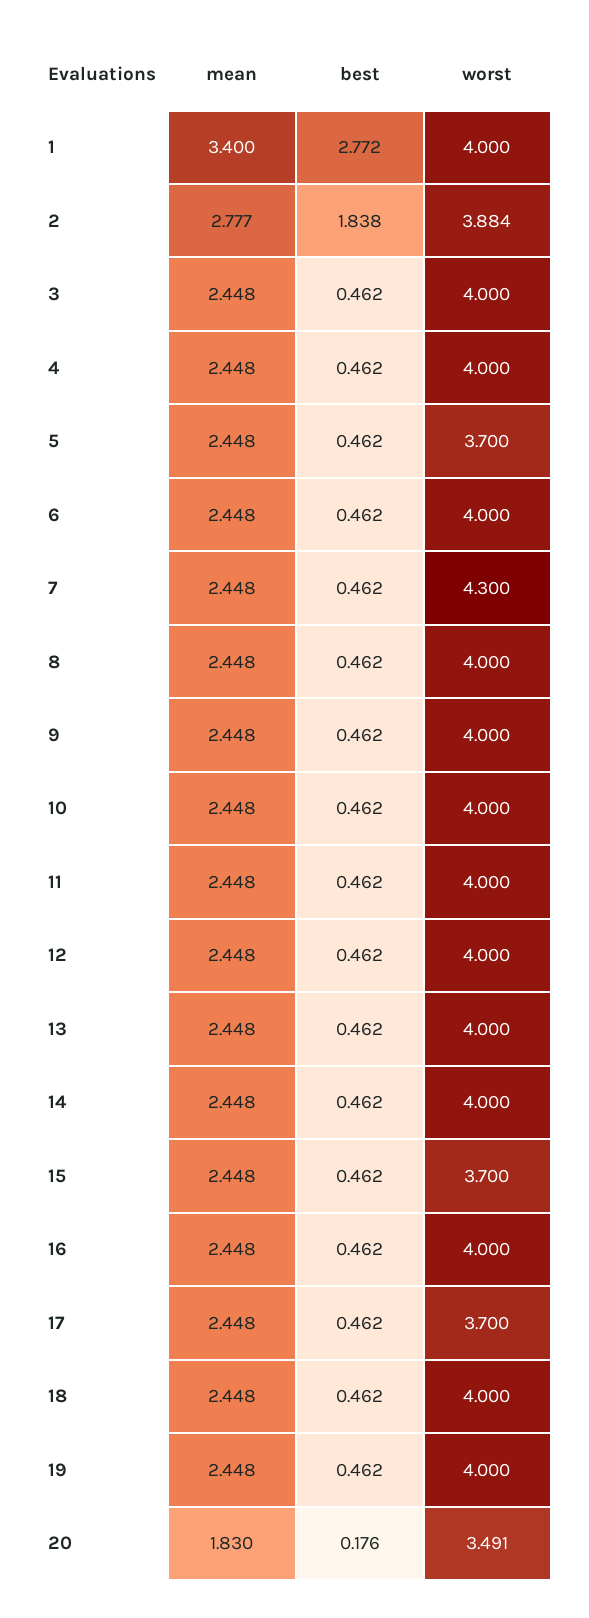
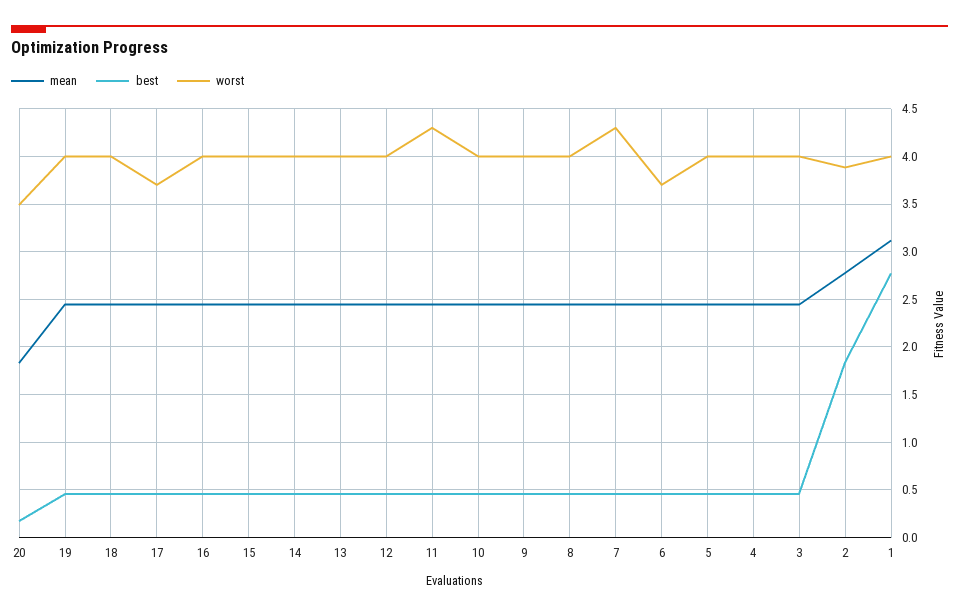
mean, 1: 3.4 -> 3.1
worst, 5: 3.7 -> 4
worst, 6: 4 -> 3.7
worst, 11: 4 -> 4.3
worst, 15: 3.7 -> 4

